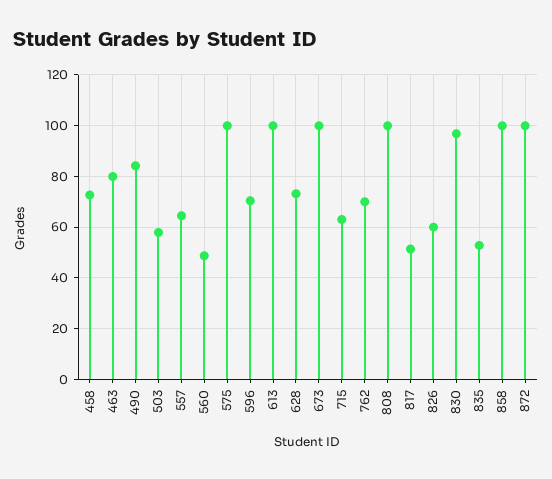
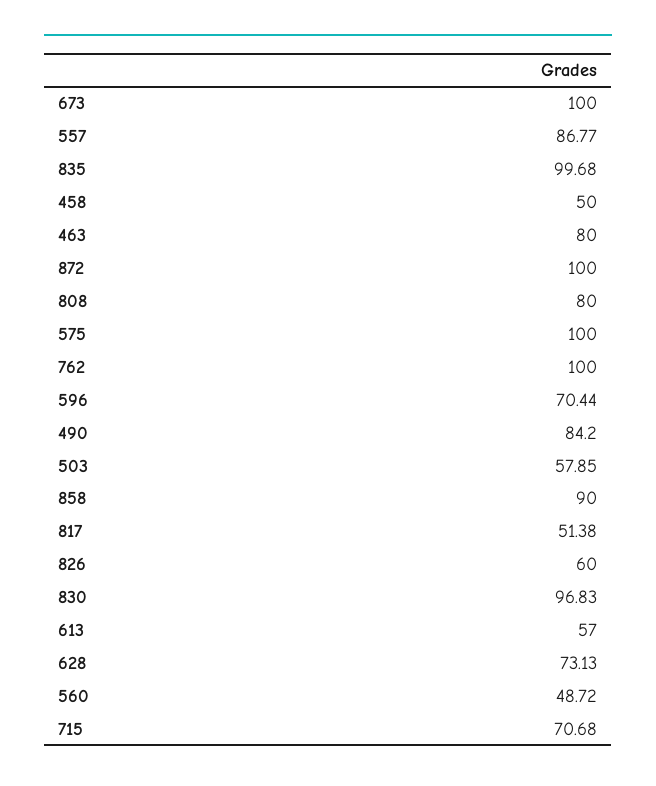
458: 72.5 -> 50
557: 65 -> 86.77
613: 100 -> 57
715: 62.5 -> 70.68
762: 70 -> 100
808: 100 -> 80
835: 52.5 -> 99.68
858: 100 -> 90

